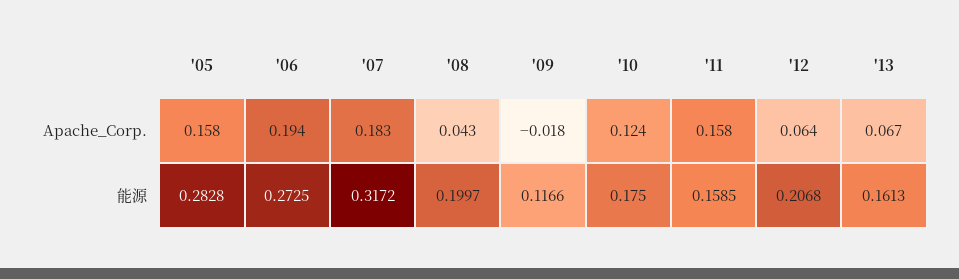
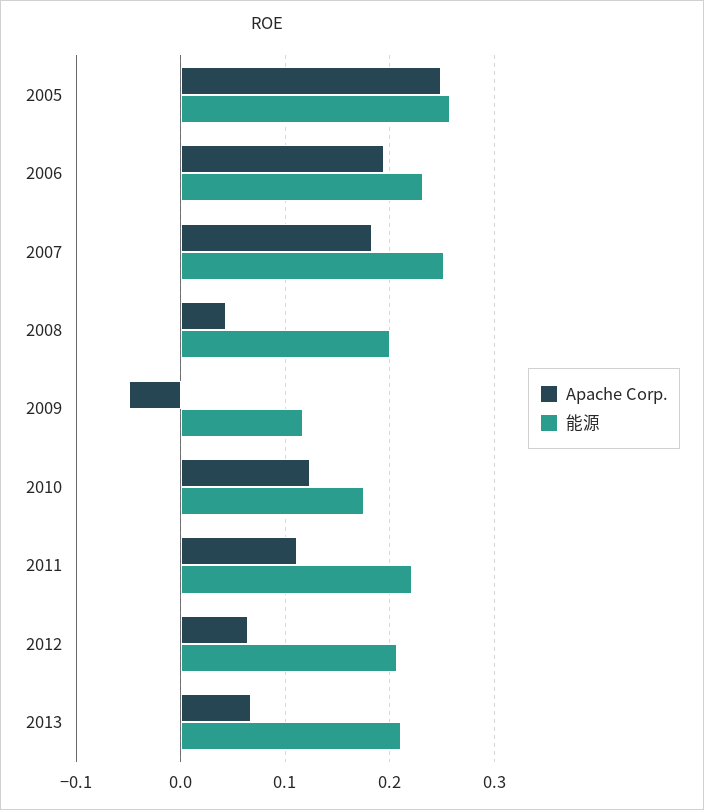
Apache_Corp., '05: 0.158 -> 0.25
Apache_Corp., '09: -0.018 -> -0.05
Apache_Corp., '11: 0.158 -> 0.11
能源, '05: 0.2828 -> 0.26
能源, '06: 0.2725 -> 0.23
能源, '07: 0.3172 -> 0.25
能源, '11: 0.1585 -> 0.22
能源, '13: 0.1613 -> 0.21

